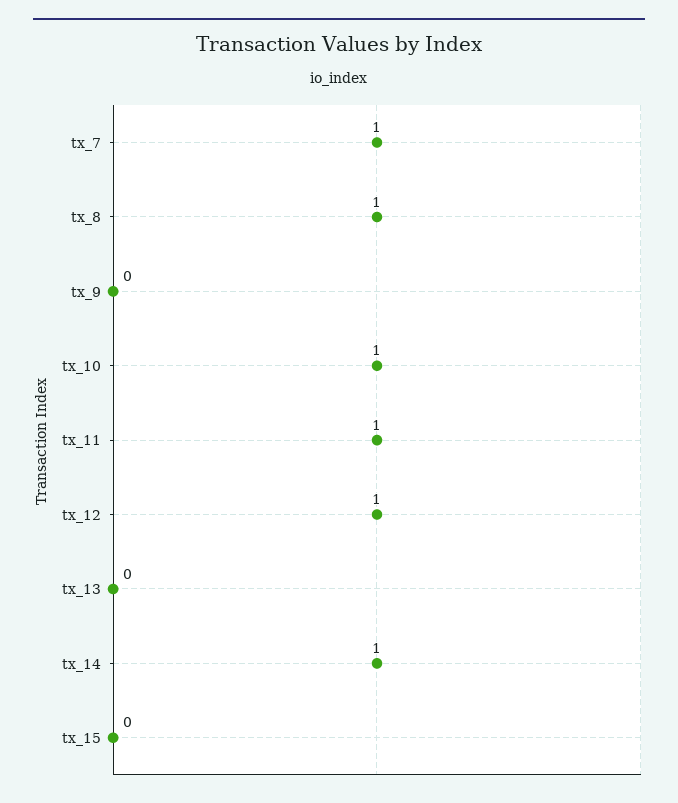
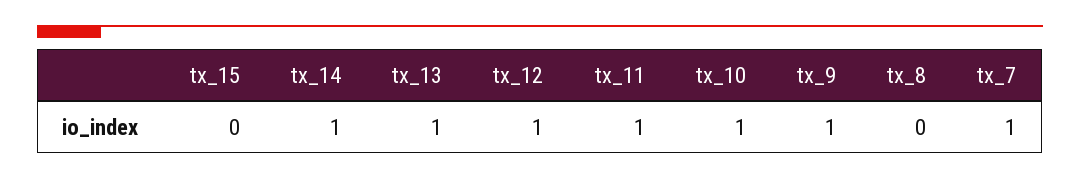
tx_8: 1 -> 0
tx_9: 0 -> 1
tx_13: 0 -> 1

